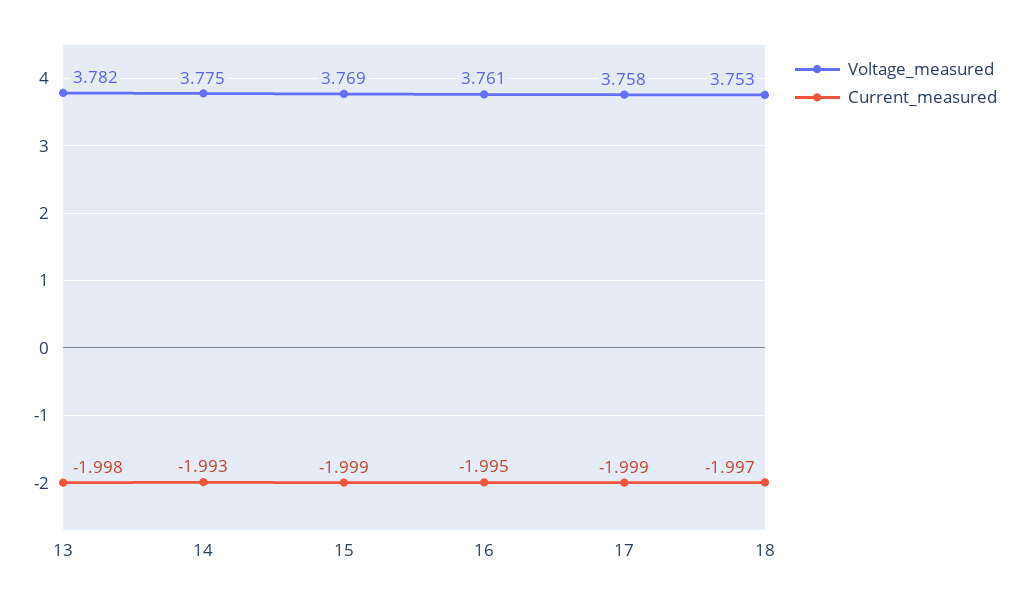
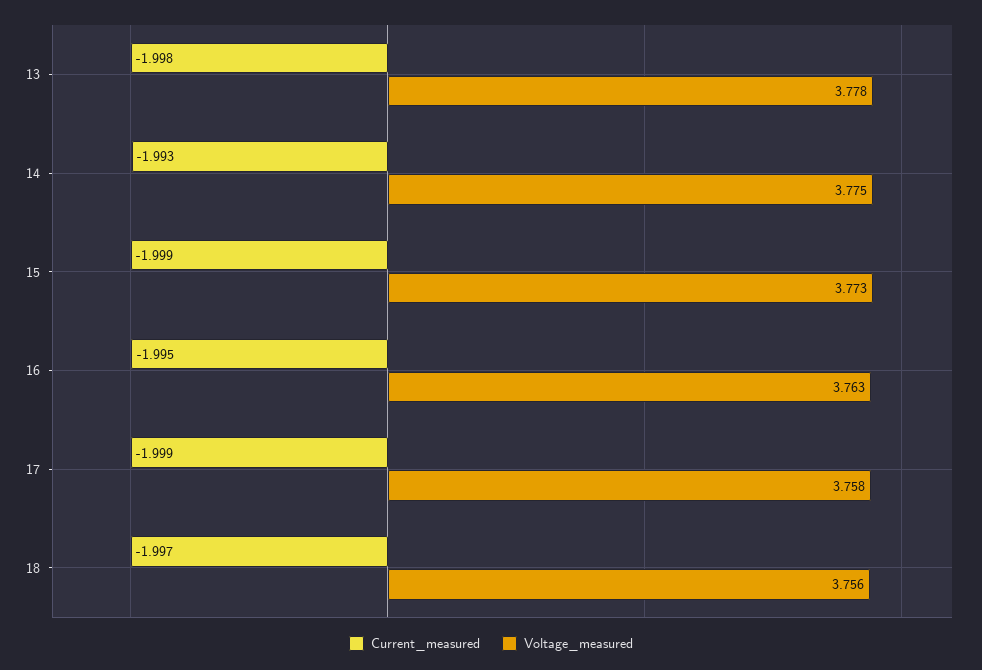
Voltage_measured, 13: 3.782 -> 3.778
Voltage_measured, 15: 3.769 -> 3.773
Voltage_measured, 16: 3.761 -> 3.763
Voltage_measured, 18: 3.753 -> 3.756

